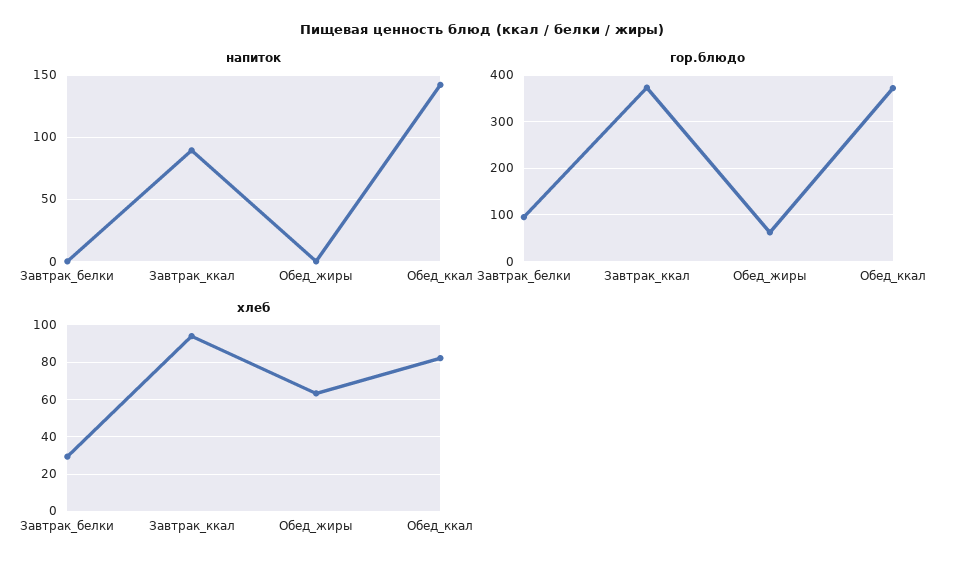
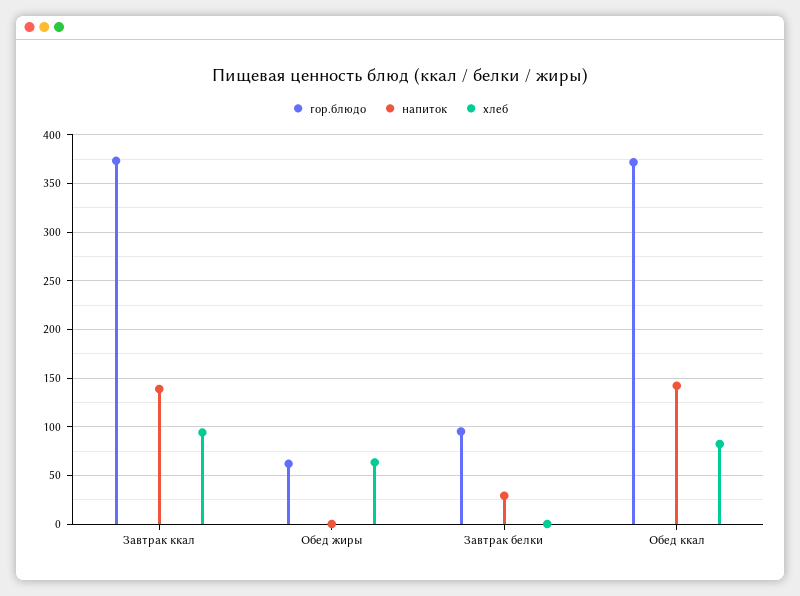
напиток, Завтрак_белки: 0 -> 30
напиток, Завтрак_ккал: 90 -> 140
хлеб, Завтрак_белки: 30 -> 0

